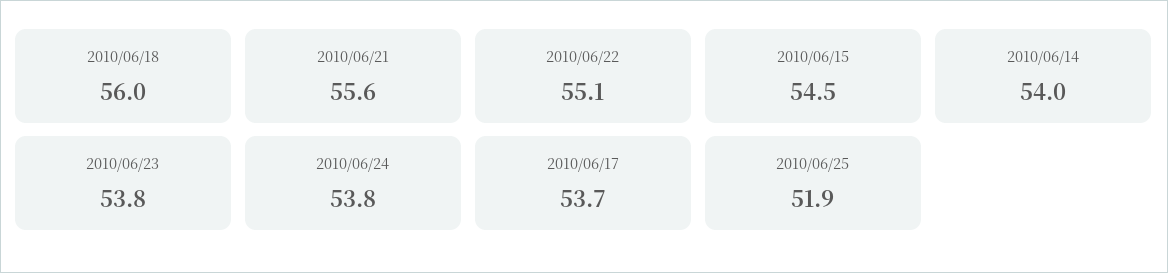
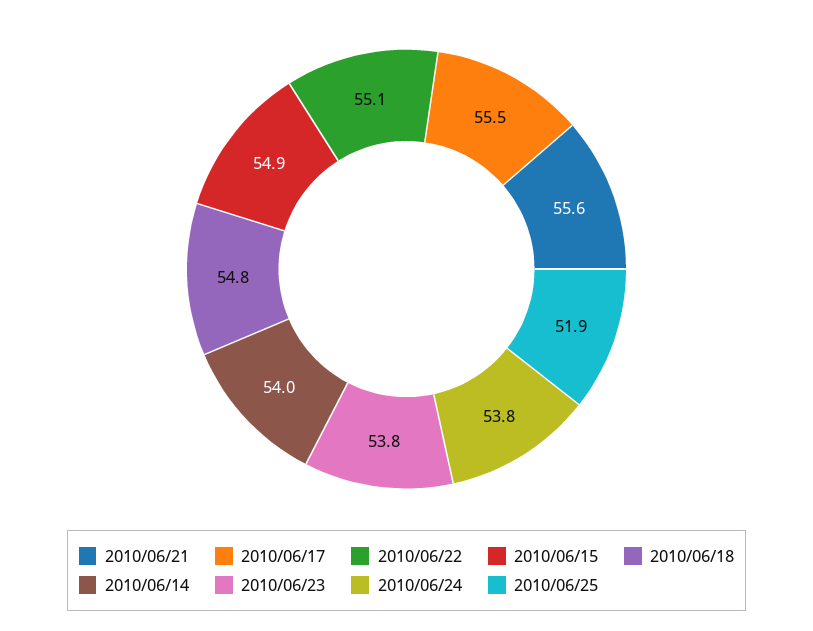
2010/06/18: 56 -> 54.8
2010/06/15: 54.5 -> 54.9
2010/06/17: 53.7 -> 55.5

